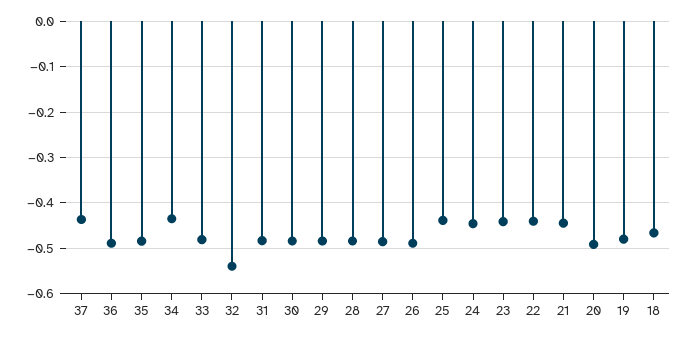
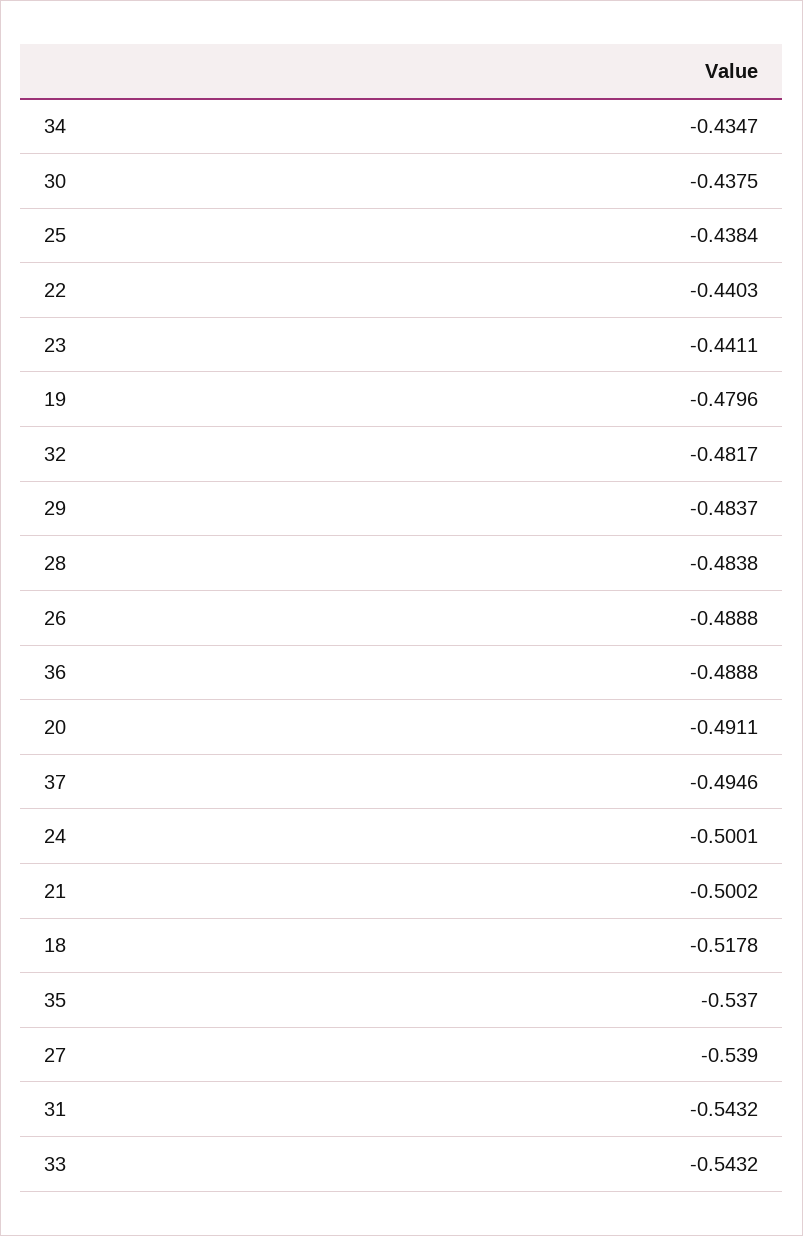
37: -0.44 -> -0.4946
35: -0.48 -> -0.537
33: -0.48 -> -0.5432
32: -0.54 -> -0.4817
31: -0.48 -> -0.5432
30: -0.48 -> -0.4375
27: -0.48 -> -0.539
24: -0.44 -> -0.5001
21: -0.44 -> -0.5002
18: -0.46 -> -0.5178

